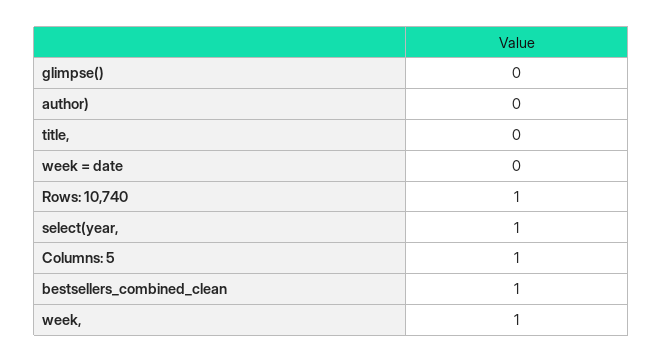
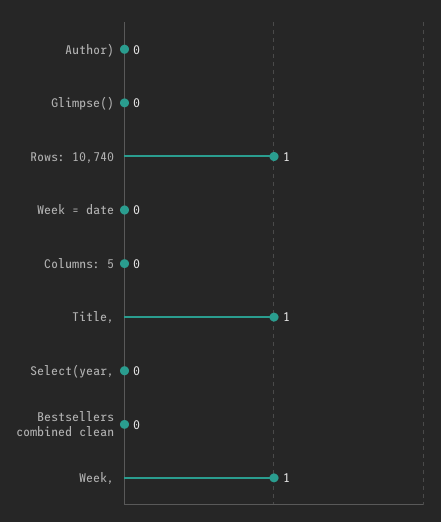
title,: 0 -> 1
select(year,: 1 -> 0
Columns: 5: 1 -> 0
bestsellers_combined_clean: 1 -> 0

